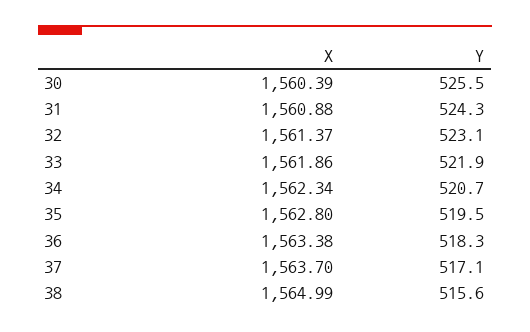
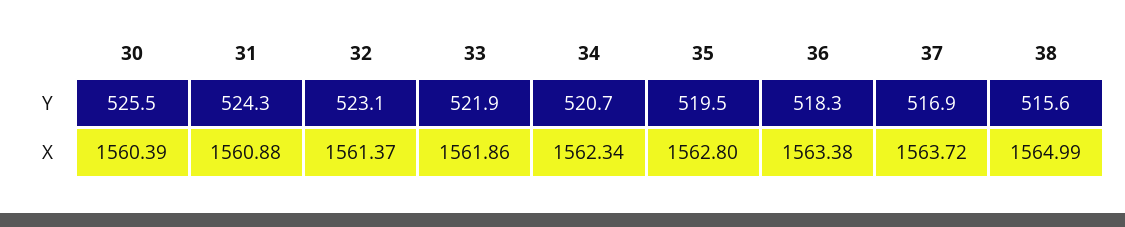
X, 37: 1563.7 -> 1563.72
Y, 37: 517.1 -> 516.9

